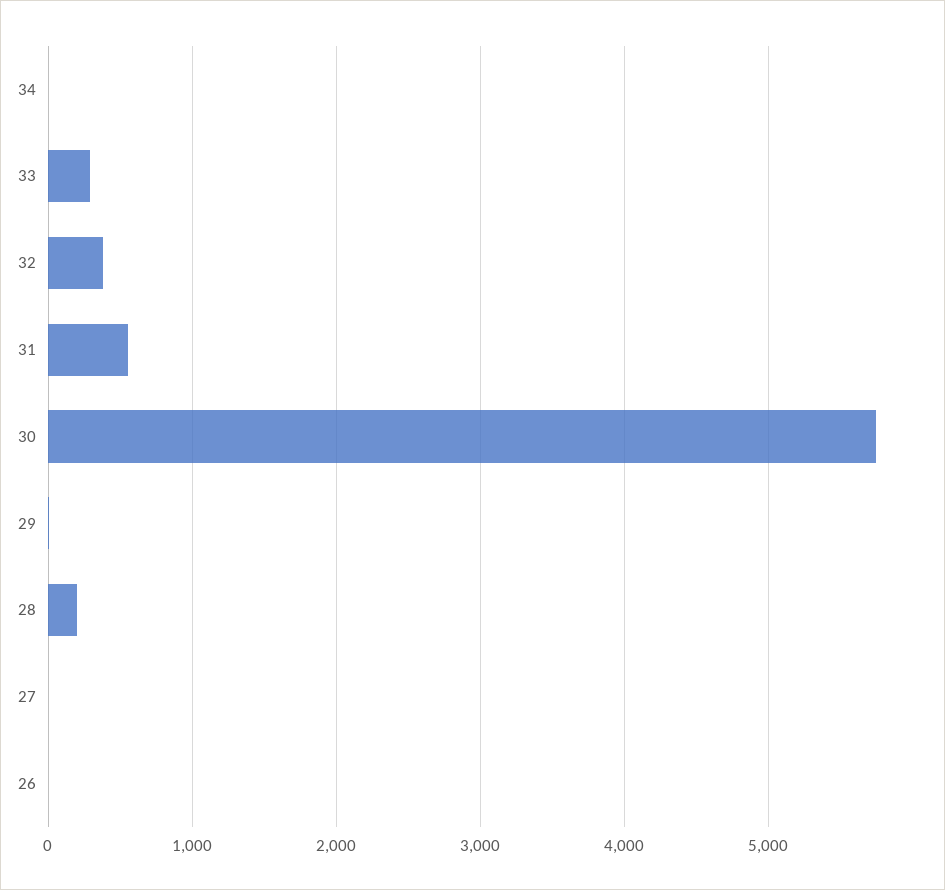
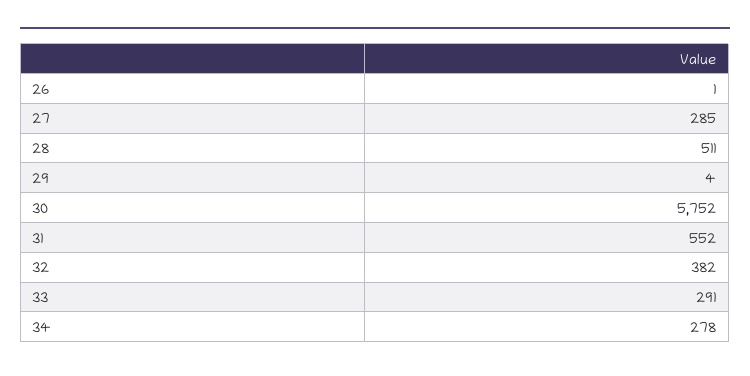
34: 0 -> 278
28: 200 -> 511
27: 0 -> 285

